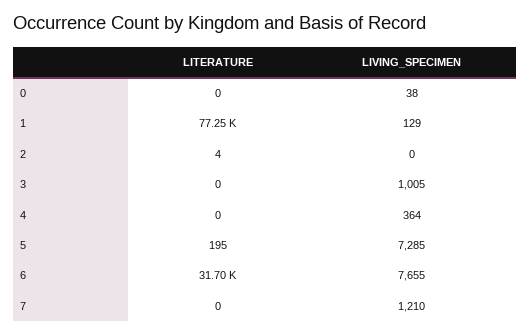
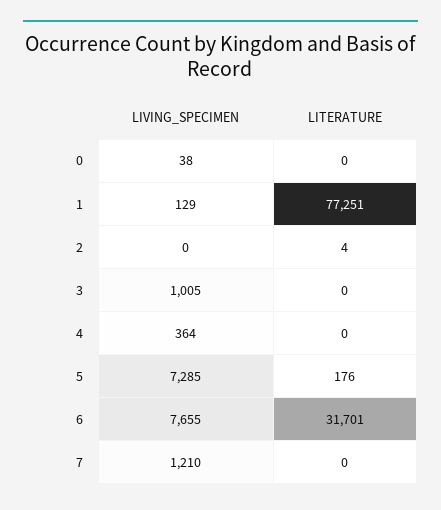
LITERATURE, 5: 195 -> 176

